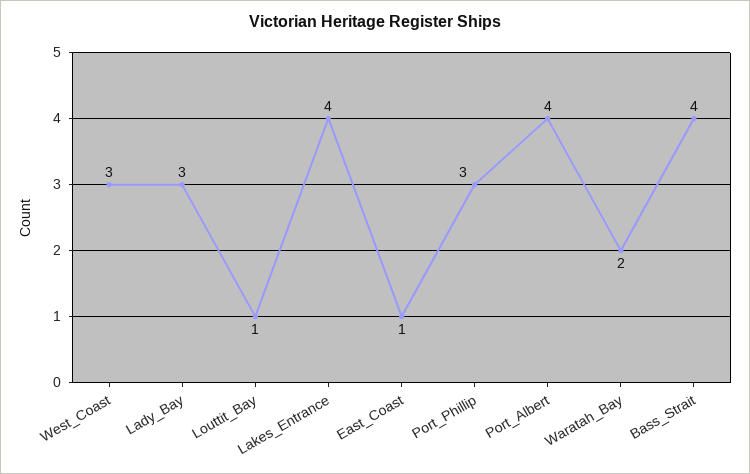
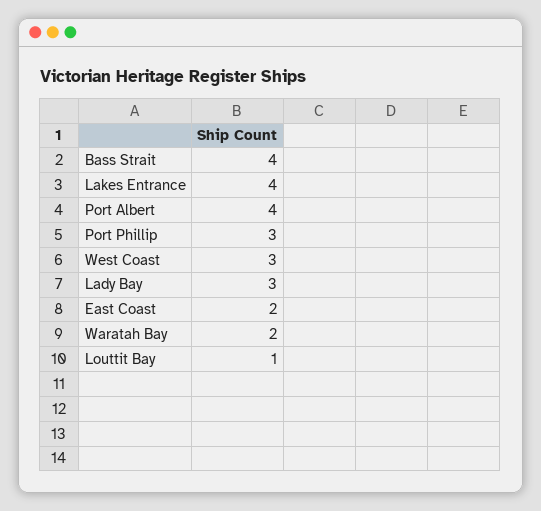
East_Coast: 1 -> 2

